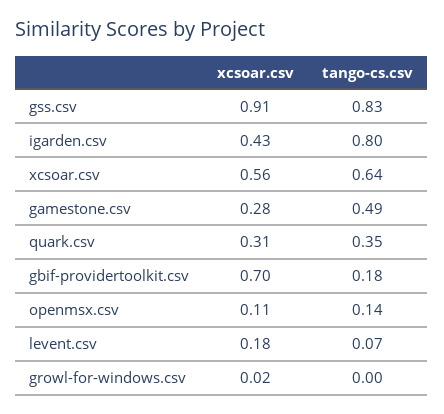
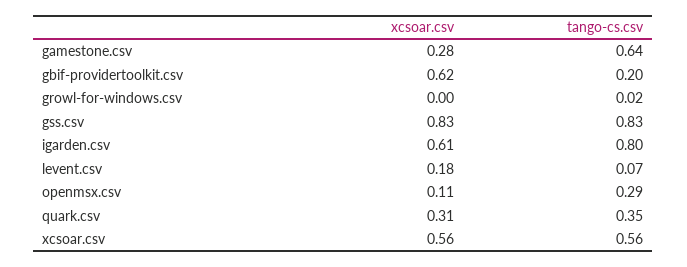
xcsoar.csv, gss.csv: 0.91 -> 0.83
xcsoar.csv, igarden.csv: 0.43 -> 0.61
tango-cs.csv, xcsoar.csv: 0.64 -> 0.56
tango-cs.csv, gamestone.csv: 0.49 -> 0.64
xcsoar.csv, gbif-providertoolkit.csv: 0.7 -> 0.62
tango-cs.csv, gbif-providertoolkit.csv: 0.18 -> 0.2
tango-cs.csv, openmsx.csv: 0.14 -> 0.29
xcsoar.csv, growl-for-windows.csv: 0.02 -> 0
tango-cs.csv, growl-for-windows.csv: 0 -> 0.02

